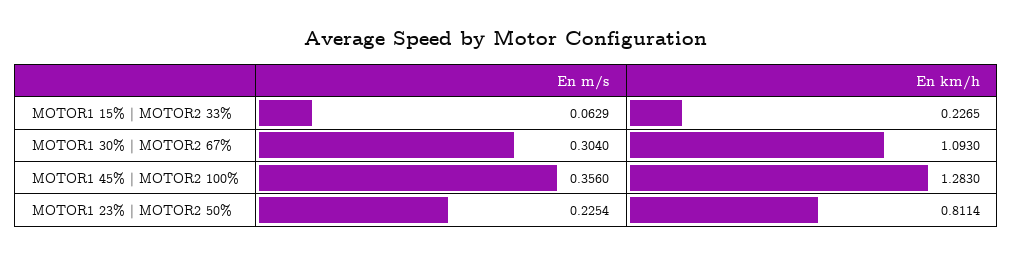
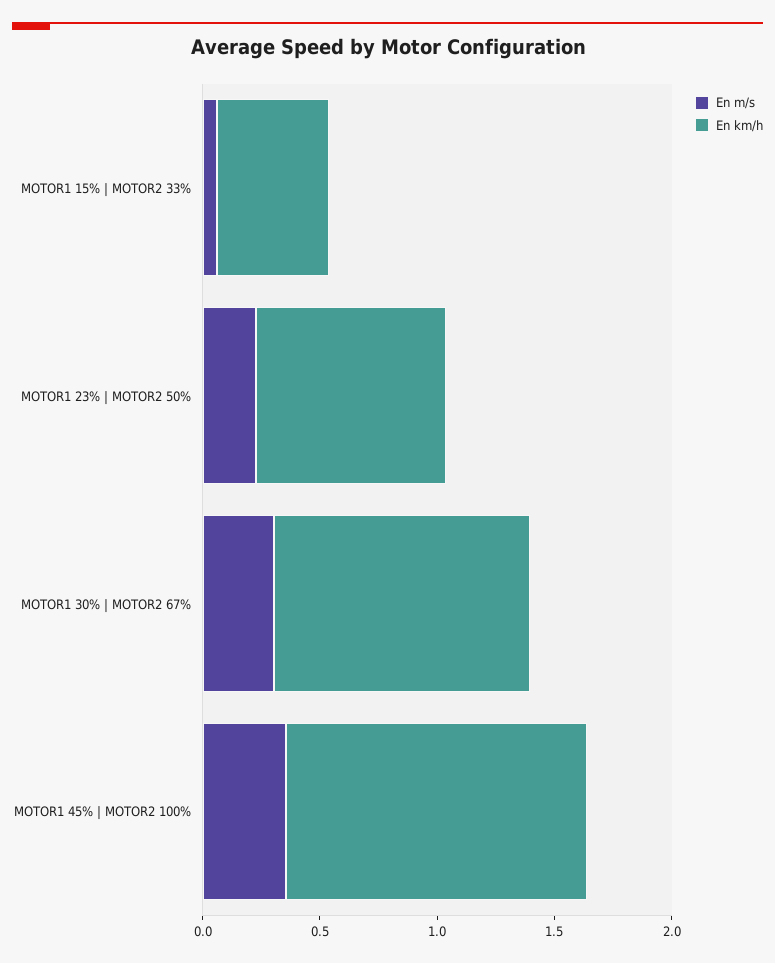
En km/h, MOTOR1 15% | MOTOR2 33%: 0.2265 -> 0.5

